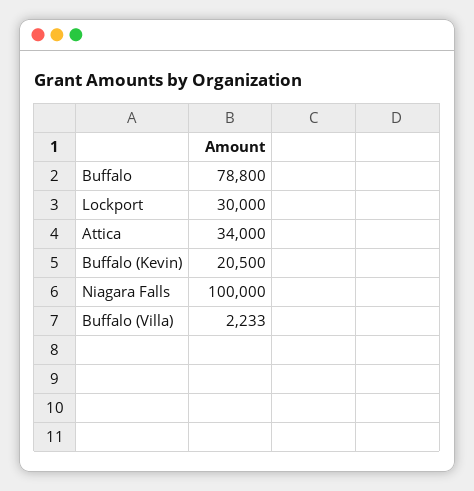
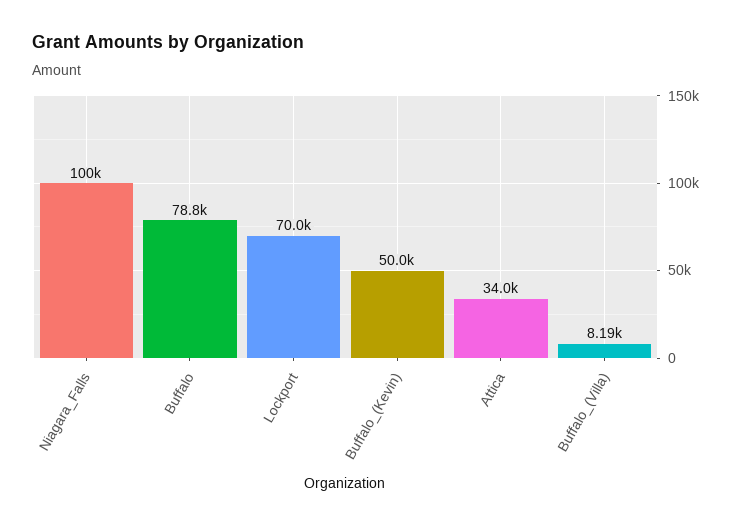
Lockport: 30000 -> 70000
Buffalo (Kevin): 20500 -> 50000
Buffalo (Villa): 2233 -> 8190

